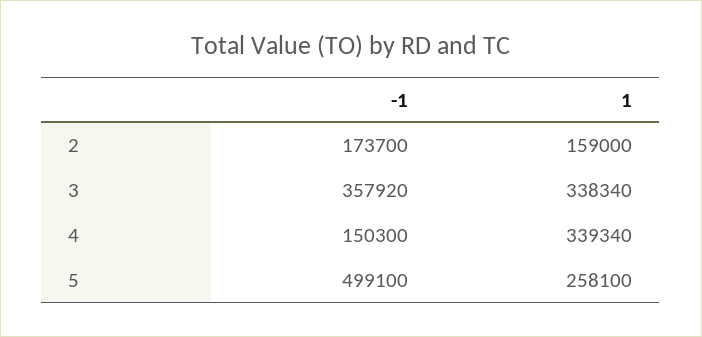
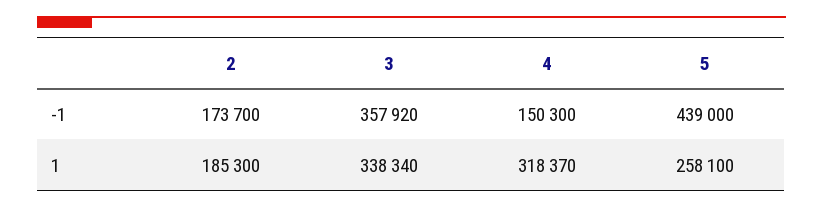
1, 2: 159000 -> 185300
1, 4: 339340 -> 318370
-1, 5: 499100 -> 439000

